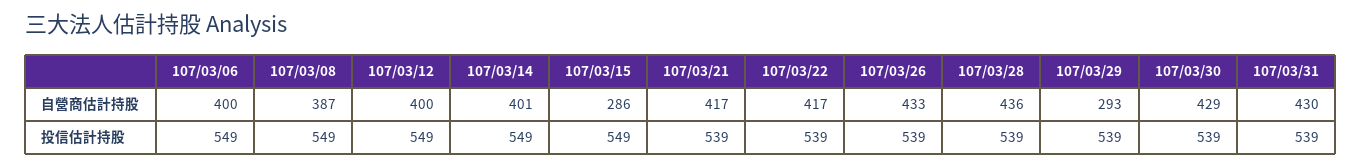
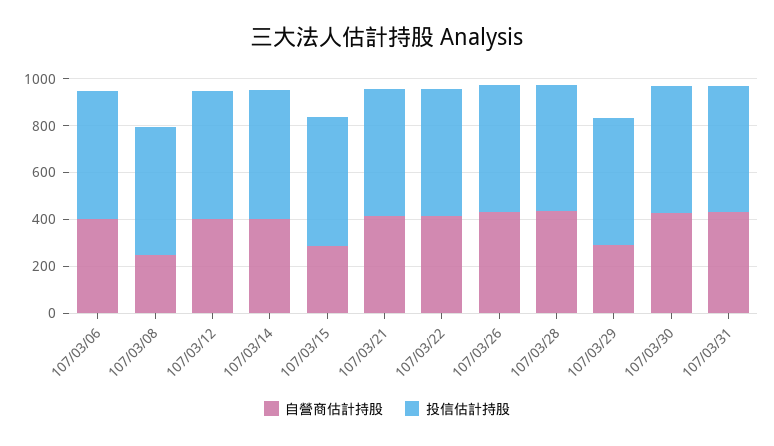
自營商估計持股, 107/03/08: 387 -> 250

